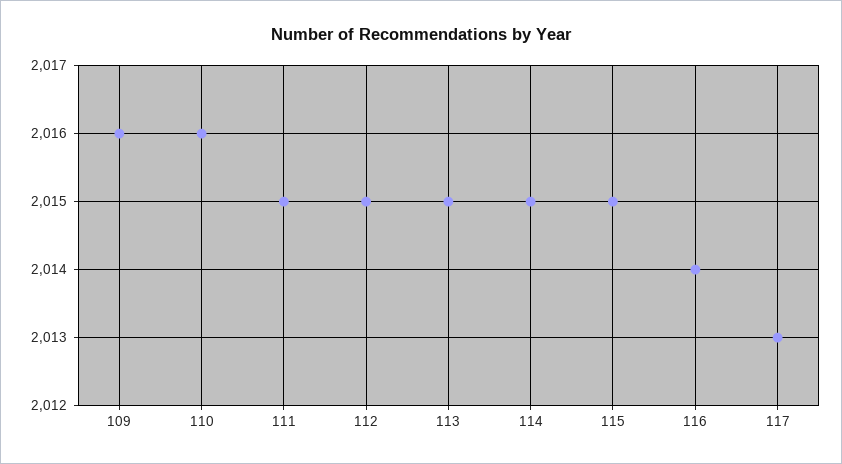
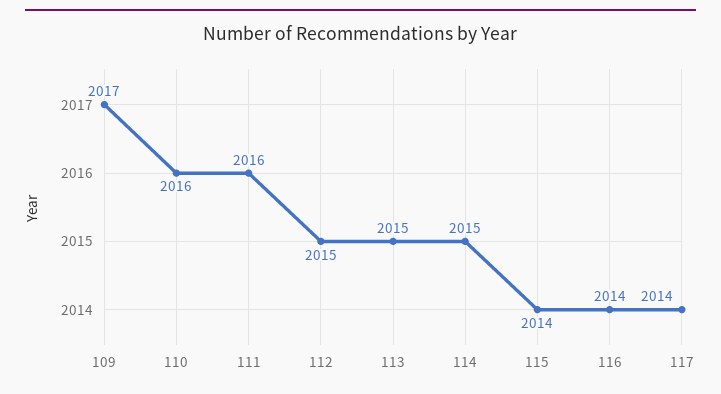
109: 2016 -> 2017
111: 2015 -> 2016
115: 2015 -> 2014
117: 2013 -> 2014

